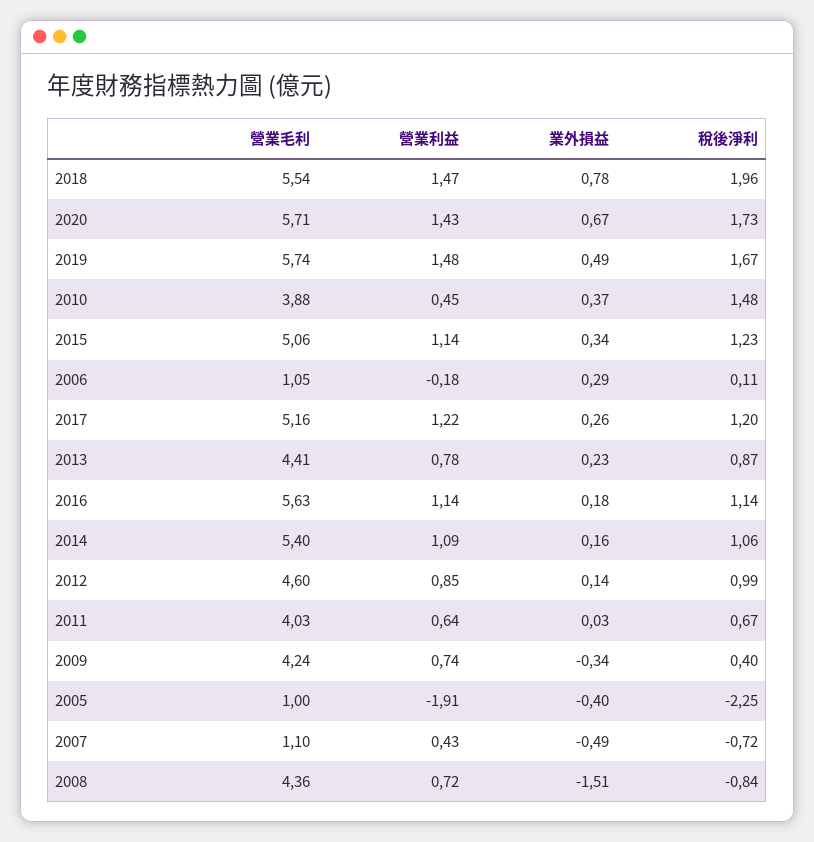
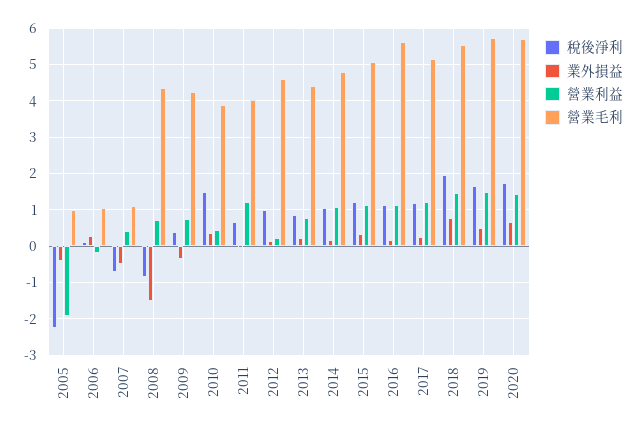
營業毛利, 2014: 5.4 -> 4.8
營業利益, 2012: 0.85 -> 0.2
營業利益, 2011: 0.64 -> 1.2

